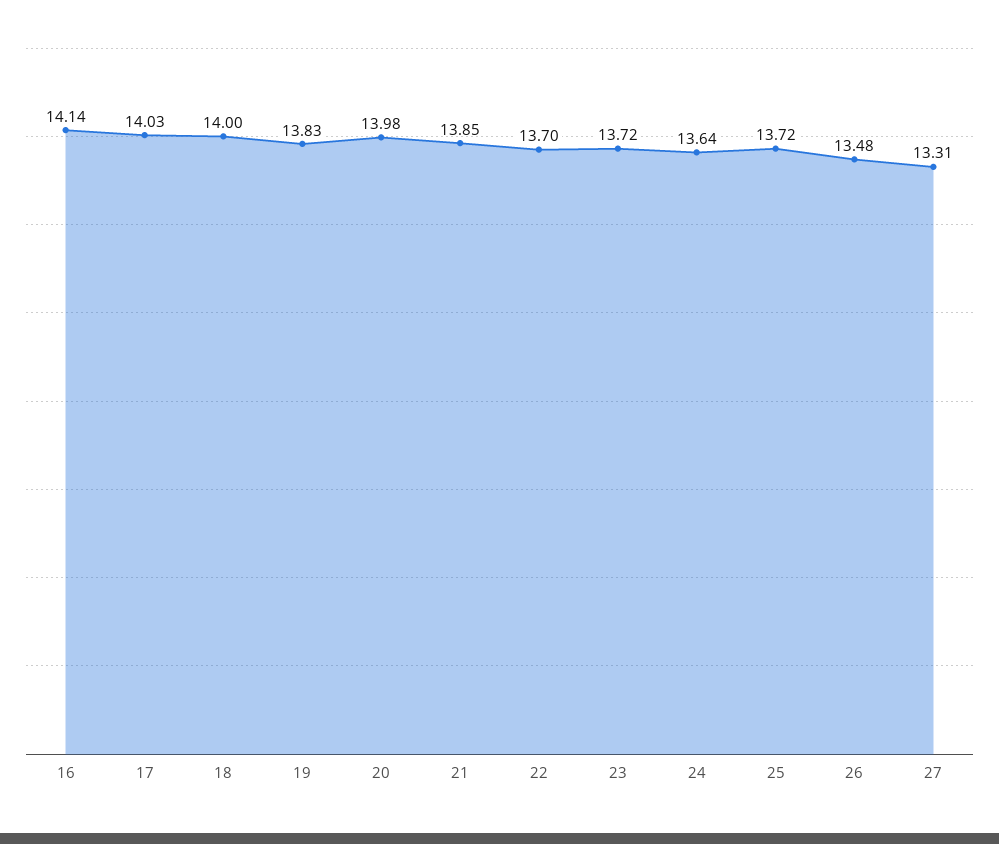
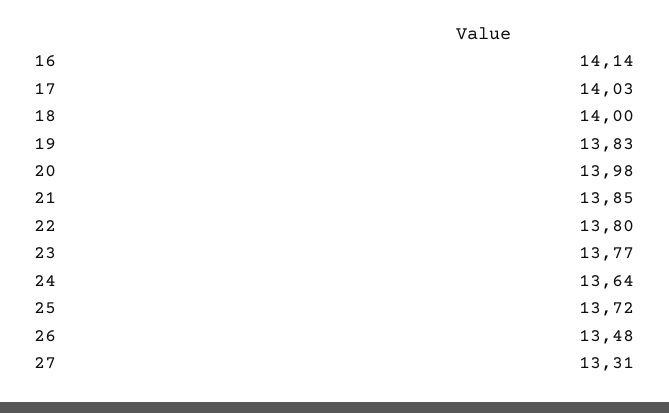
22: 13.7 -> 13.8
23: 13.72 -> 13.77

